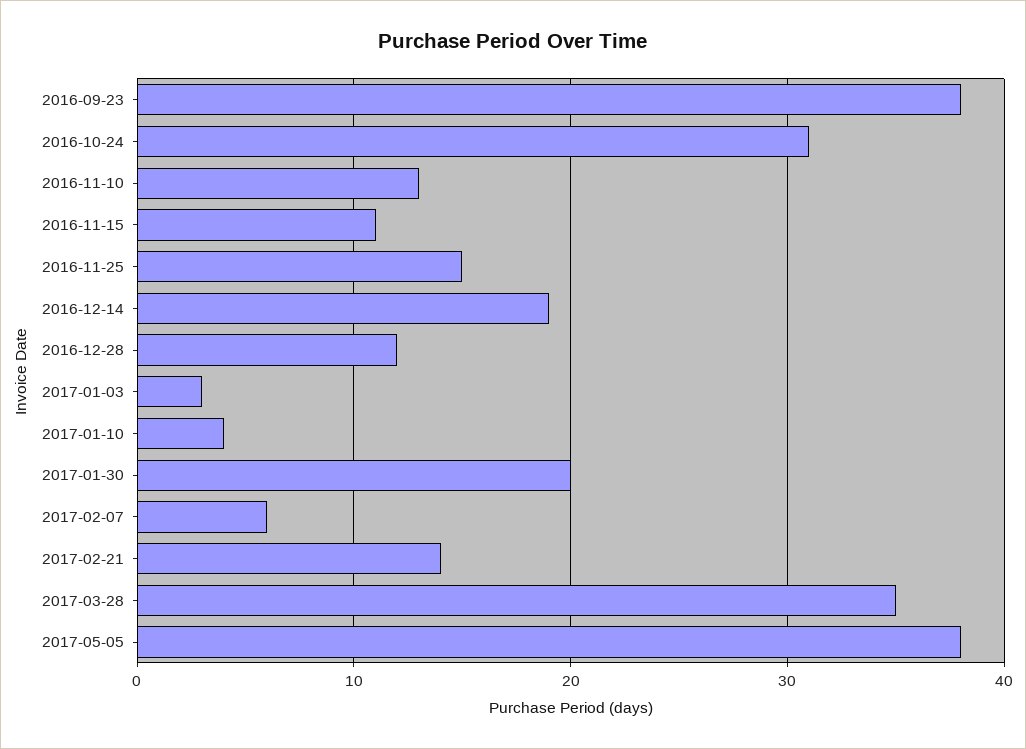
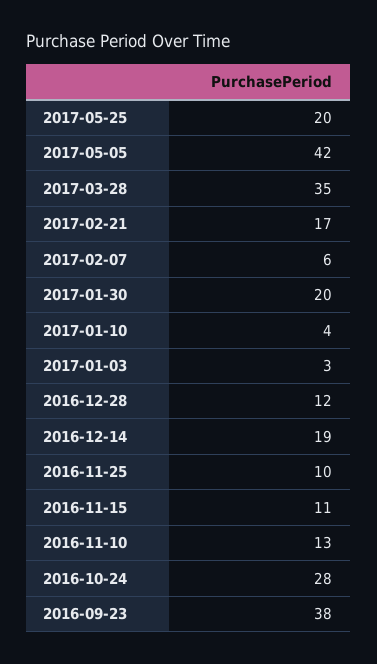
2016-10-24: 31 -> 28
2016-11-25: 15 -> 10
2017-02-21: 14 -> 17
2017-05-05: 38 -> 42
2017-05-25: none -> 20

